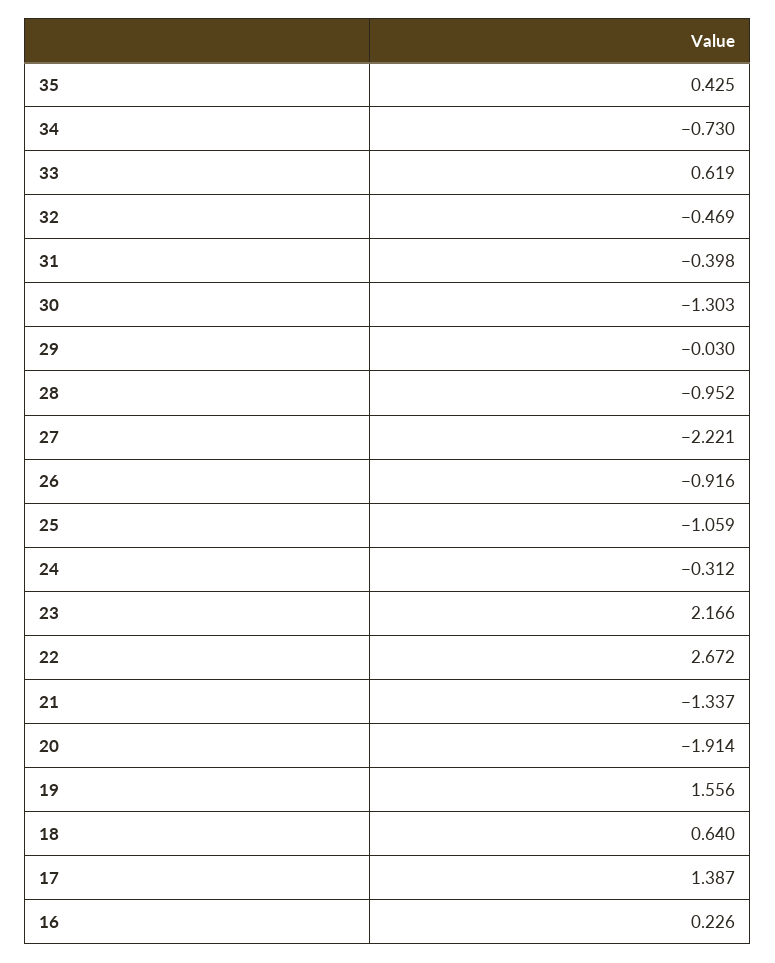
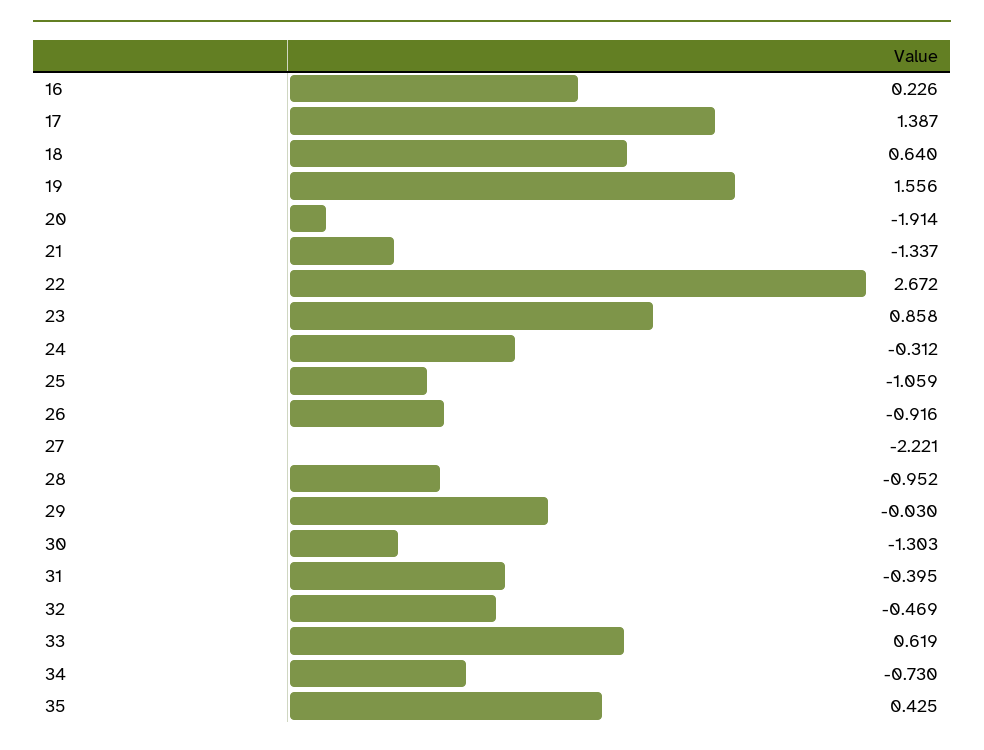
31: -0.398 -> -0.395
23: 2.166 -> 0.858

